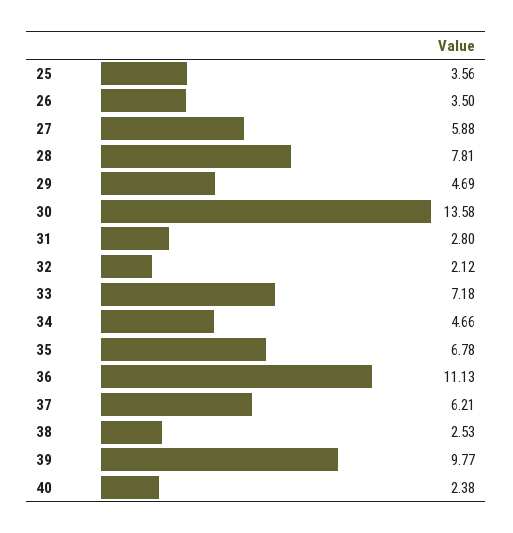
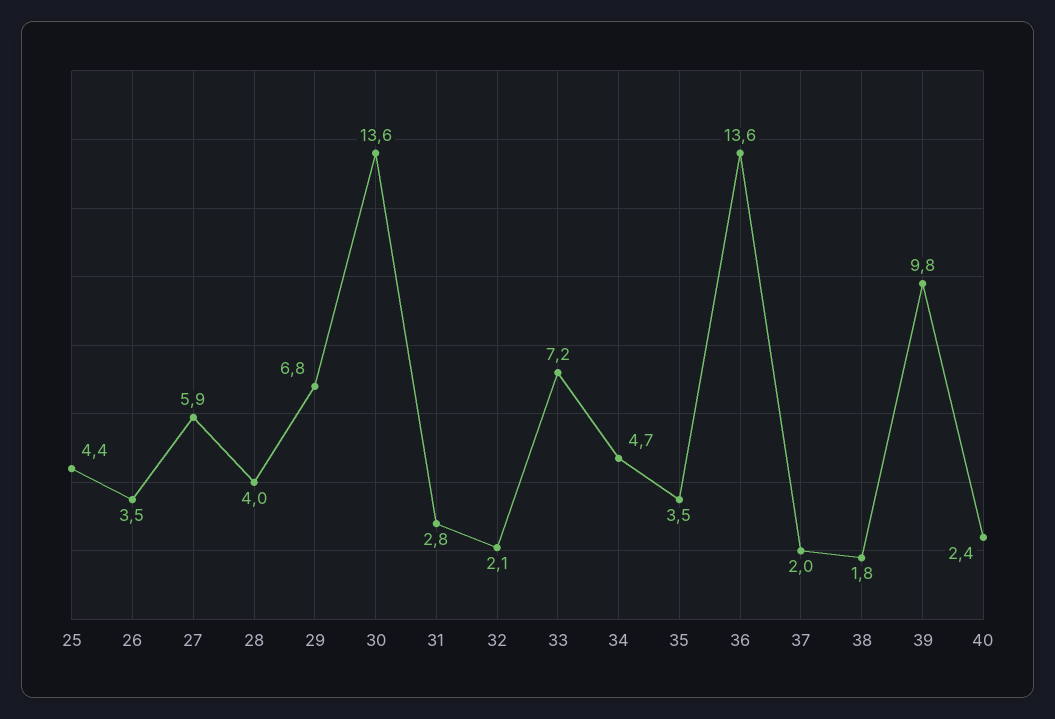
25: 3.56 -> 4.4
28: 7.81 -> 4
29: 4.69 -> 6.8
35: 6.78 -> 3.5
36: 11.13 -> 13.6
37: 6.21 -> 2
38: 2.53 -> 1.8

